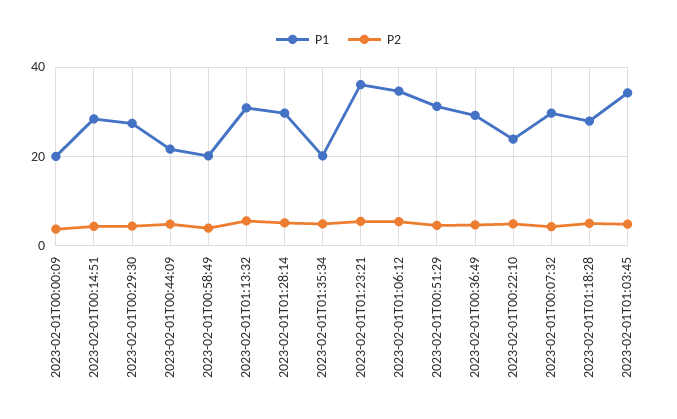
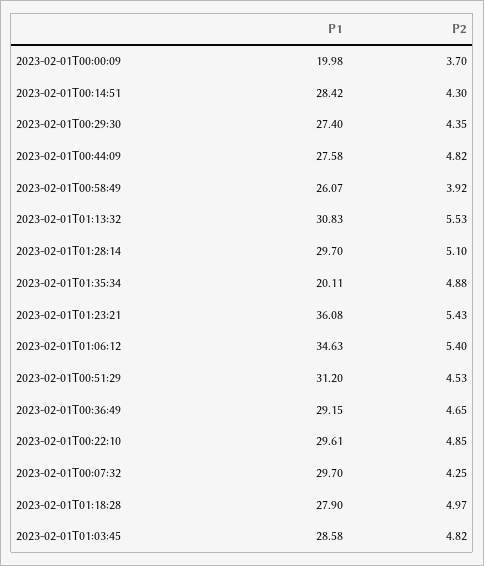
P1, 2023-02-01T00:44:09: 22 -> 27.58
P1, 2023-02-01T00:58:49: 20 -> 26.07
P1, 2023-02-01T00:22:10: 24 -> 29.61
P1, 2023-02-01T01:03:45: 34 -> 28.58

